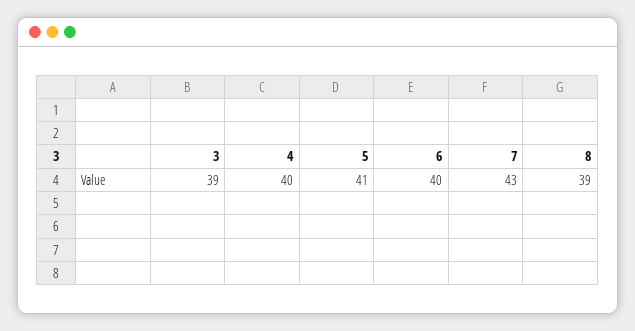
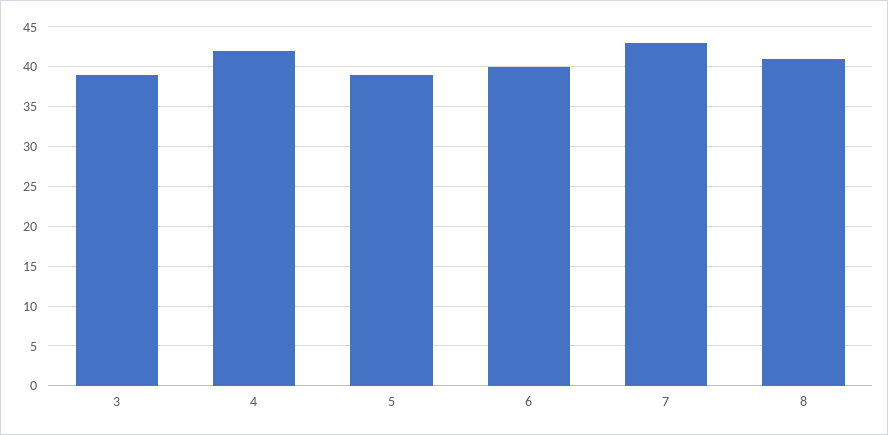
4: 40 -> 42
5: 41 -> 39
8: 39 -> 41

